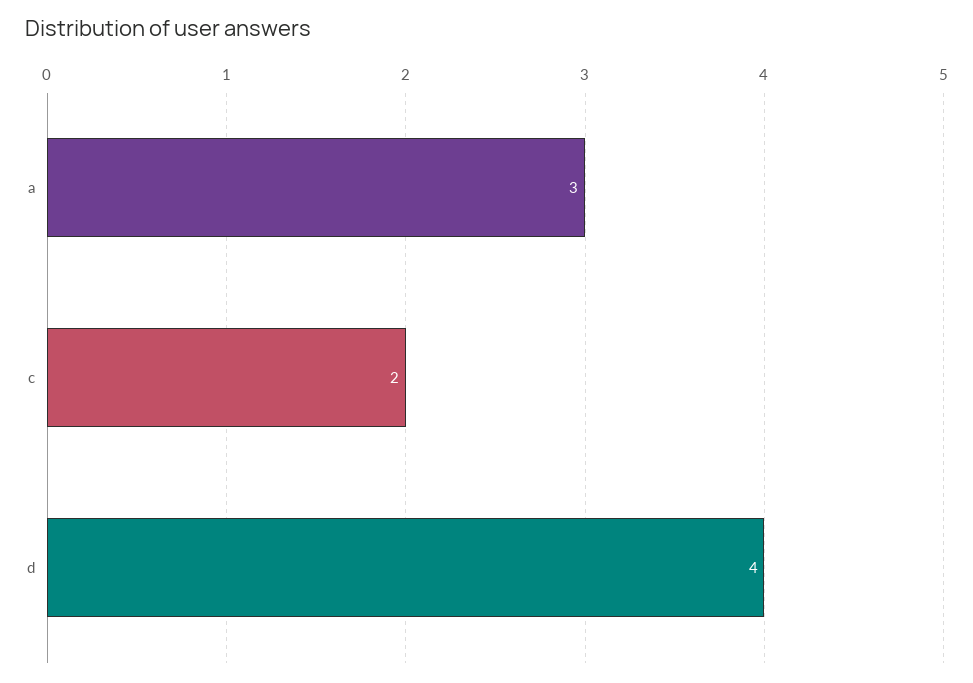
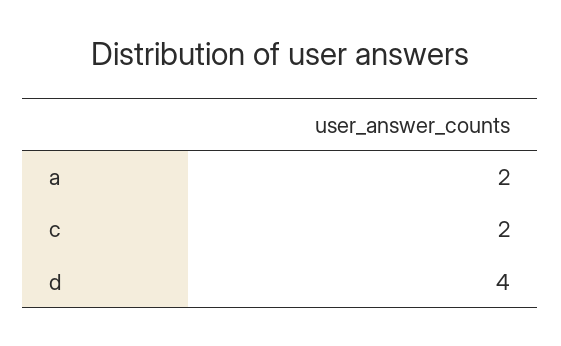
a: 3 -> 2

